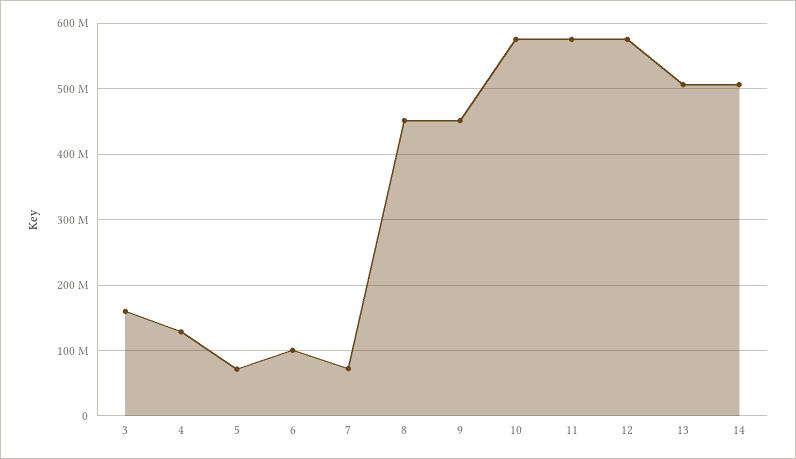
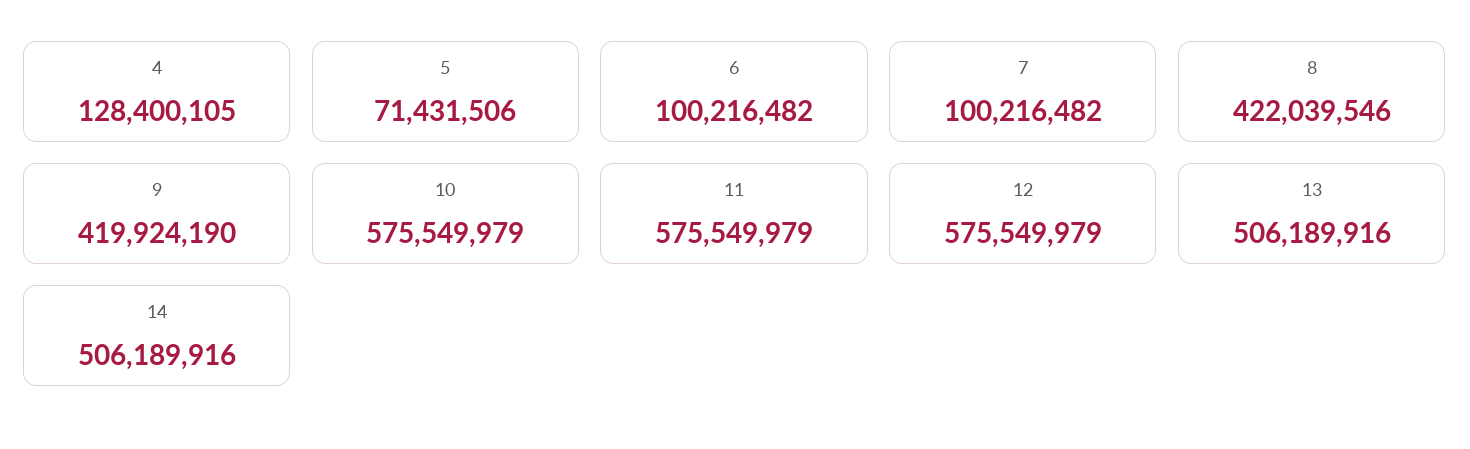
3: 160000000 -> none
7: 70000000 -> 100216482
8: 450000000 -> 422039546
9: 450000000 -> 419924190

